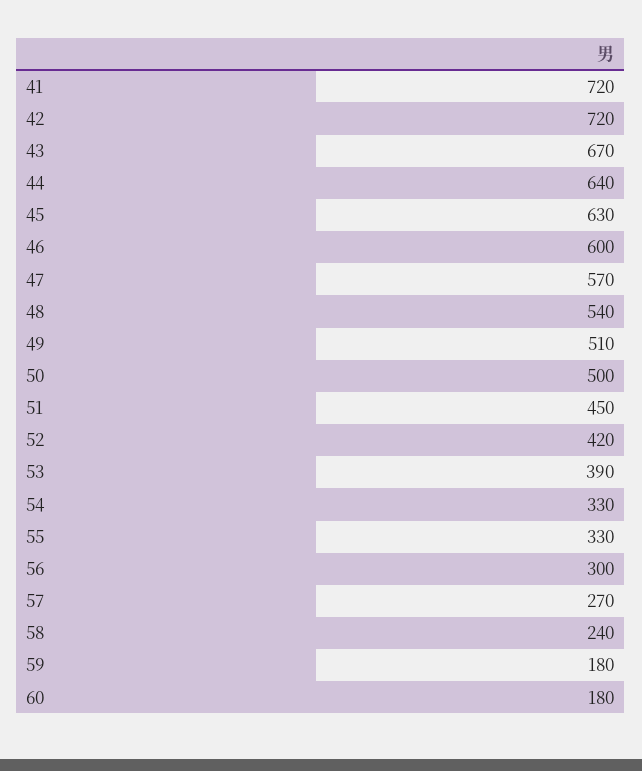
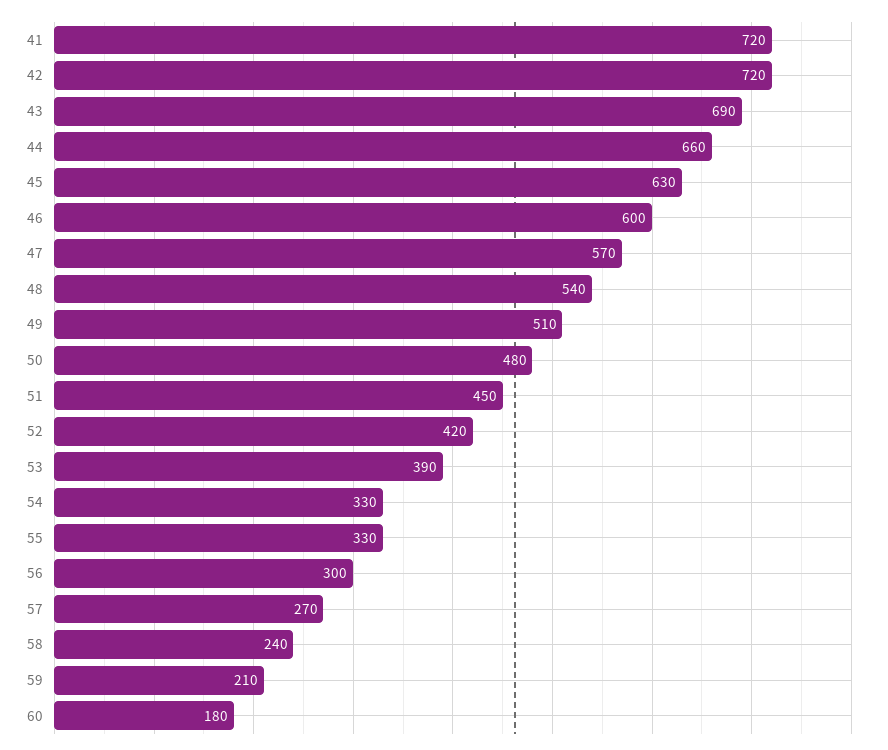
43: 670 -> 690
44: 640 -> 660
50: 500 -> 480
59: 180 -> 210

